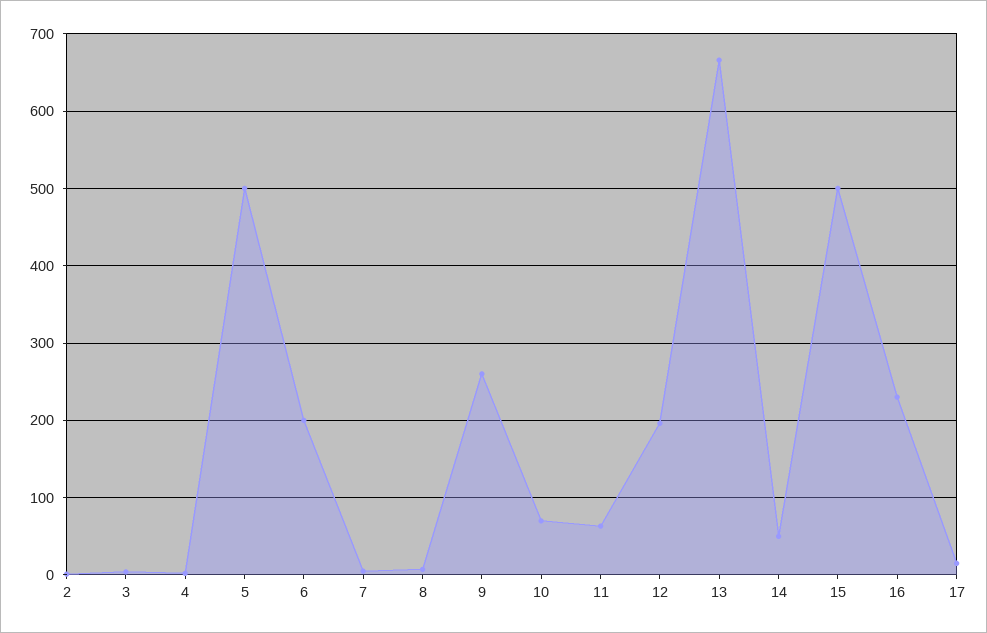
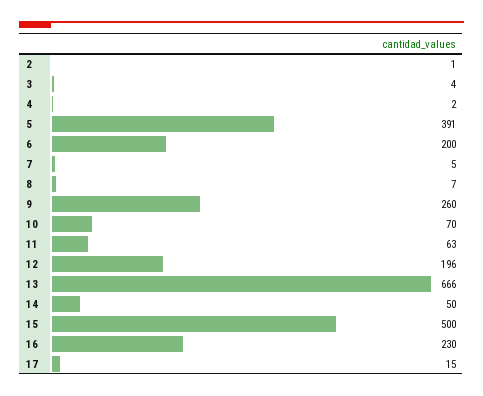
5: 500 -> 391

